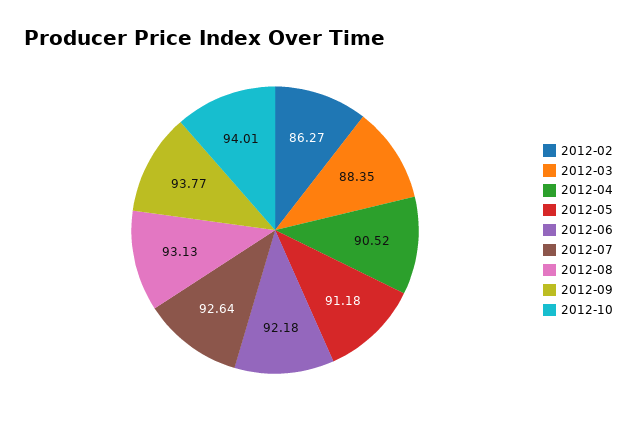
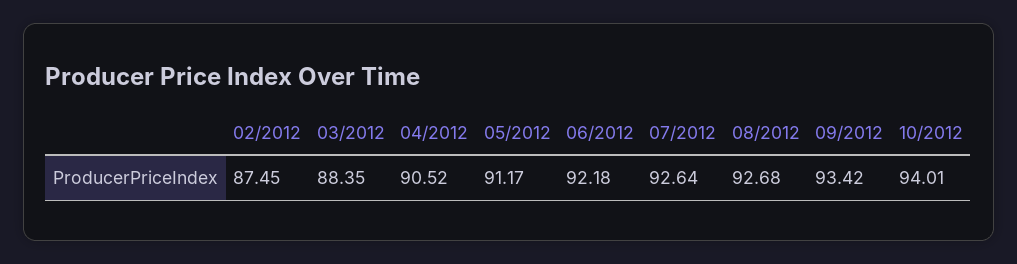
2012-02: 86.27 -> 87.45
2012-05: 91.18 -> 91.17
2012-08: 93.13 -> 92.68
2012-09: 93.77 -> 93.42

